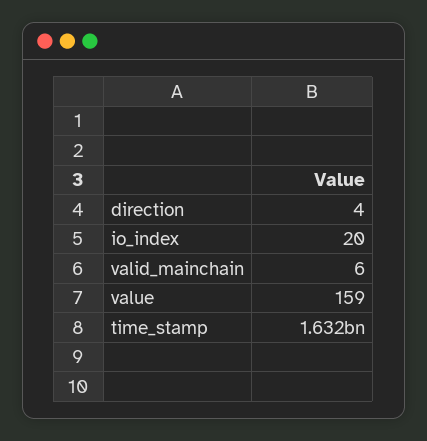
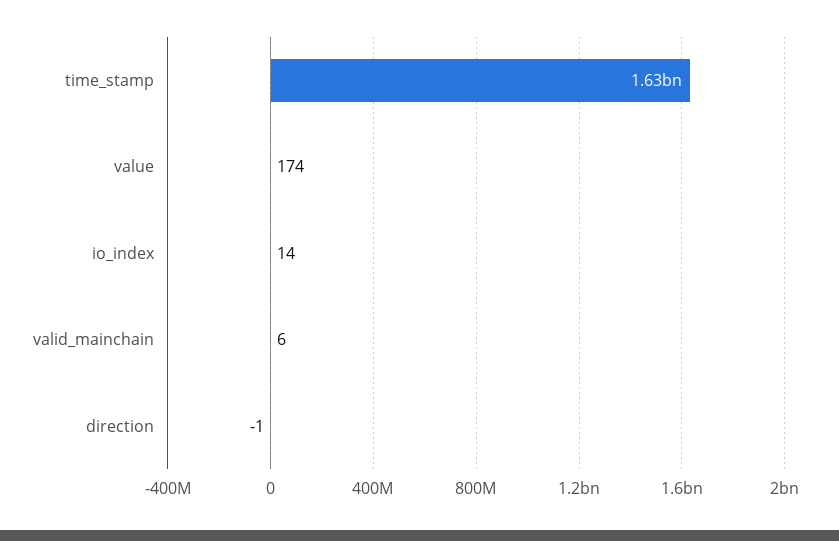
direction: 4 -> -1
io_index: 20 -> 14
value: 159 -> 174

